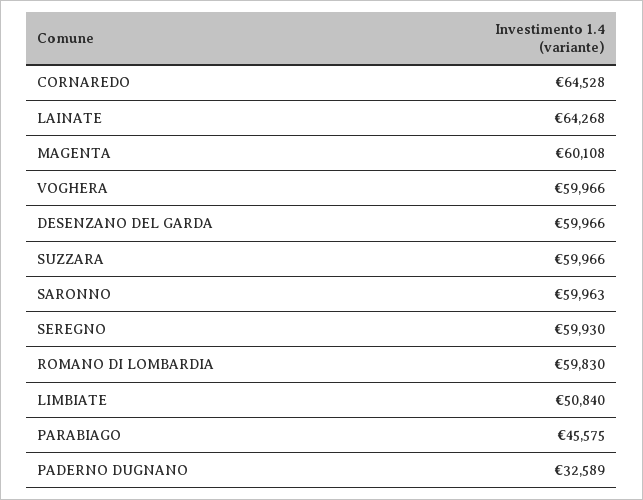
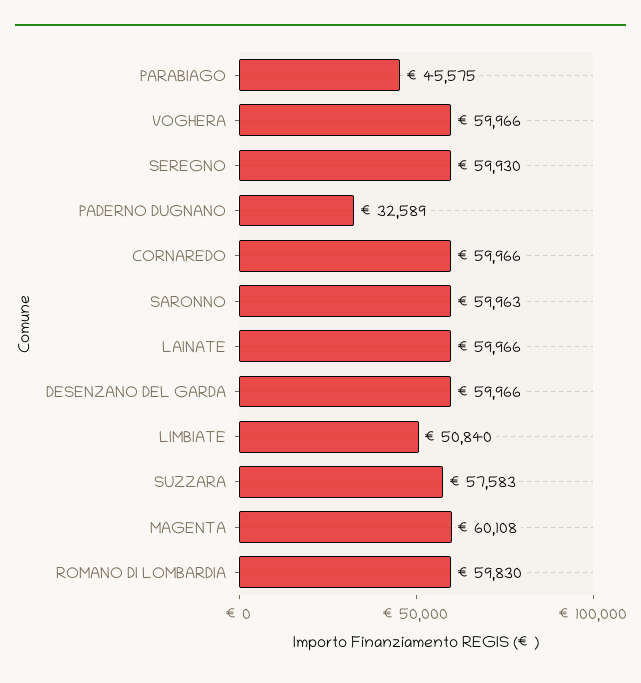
CORNAREDO: 64528 -> 59966
LAINATE: 64268 -> 59966
SUZZARA: 59966 -> 57583

